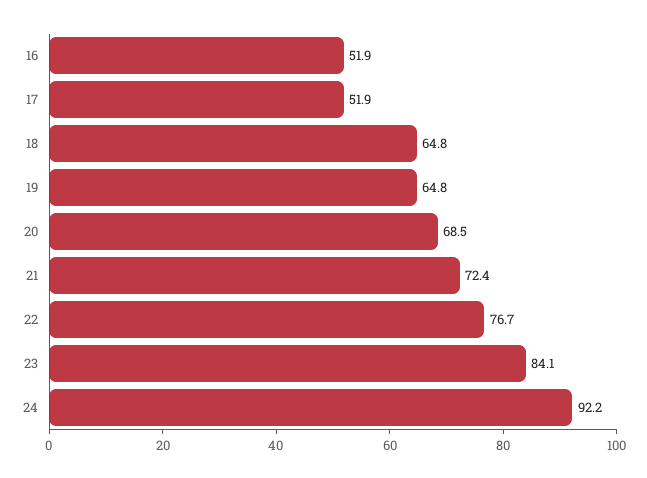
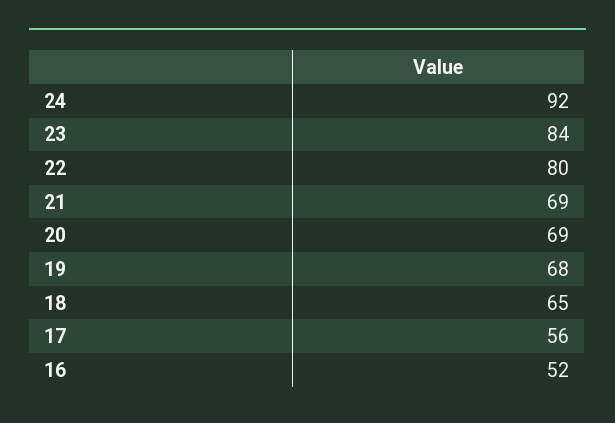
17: 51.9 -> 56
19: 64.8 -> 68
21: 72.4 -> 69
22: 76.7 -> 80

